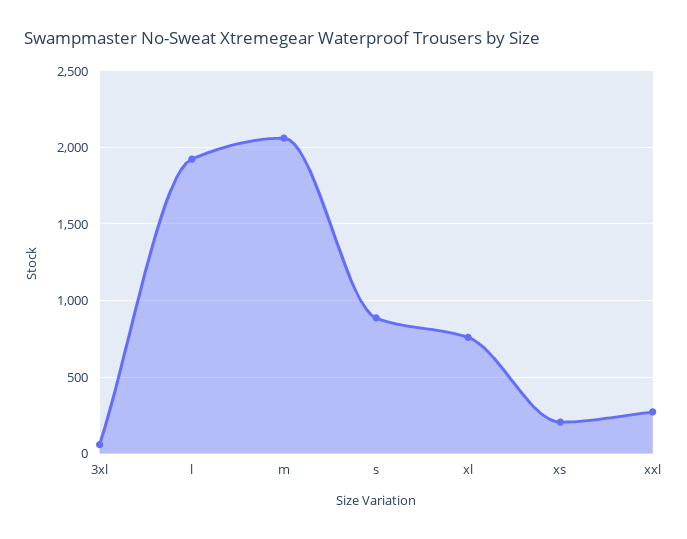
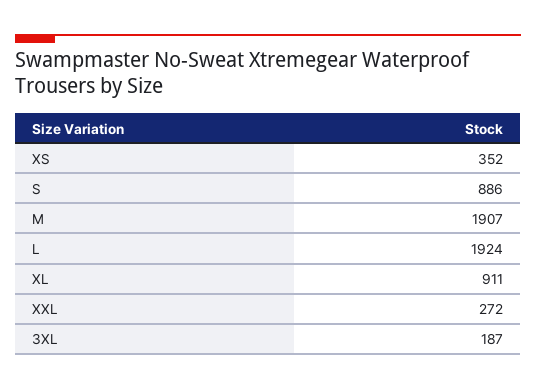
3xl: 50 -> 187
m: 2050 -> 1907
xl: 750 -> 911
xs: 200 -> 352

